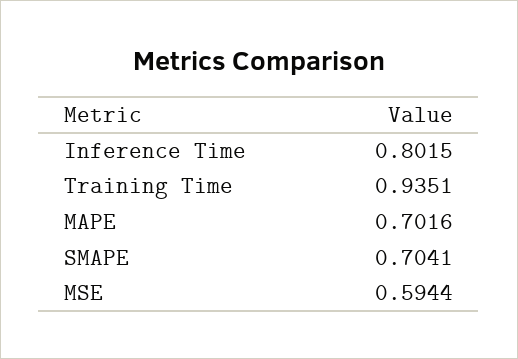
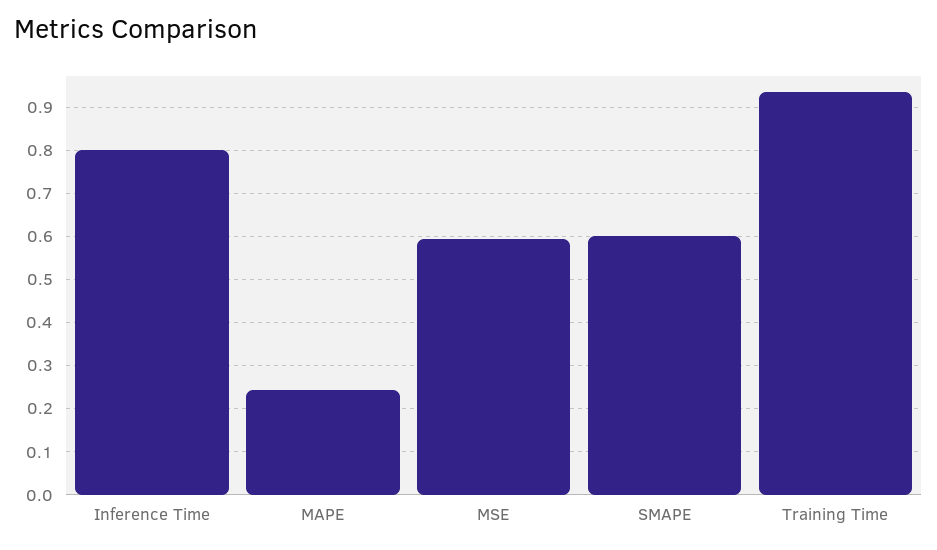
MAPE: 0.7016 -> 0.24
SMAPE: 0.7041 -> 0.6

